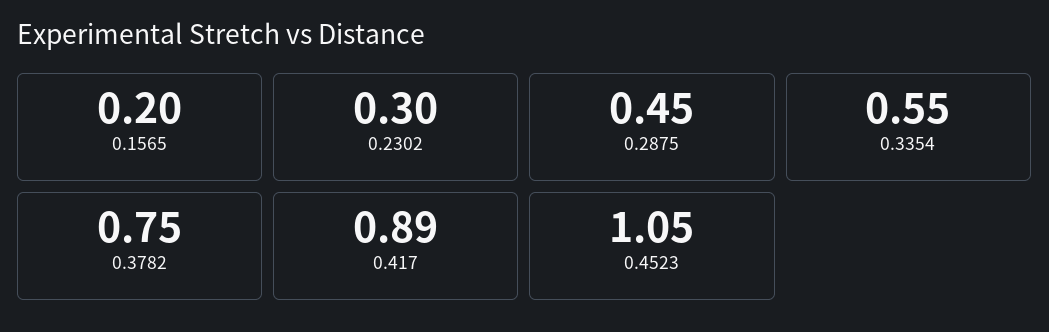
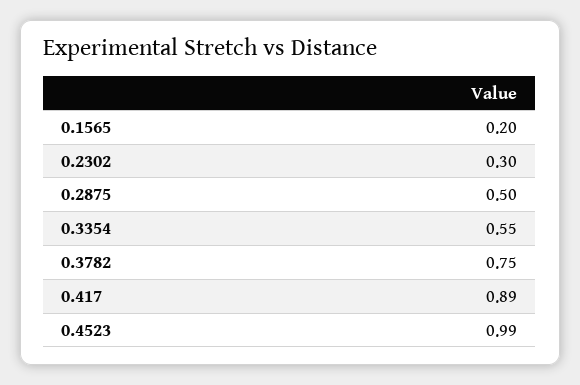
0.2875: 0.45 -> 0.5
0.4523: 1.05 -> 0.99

